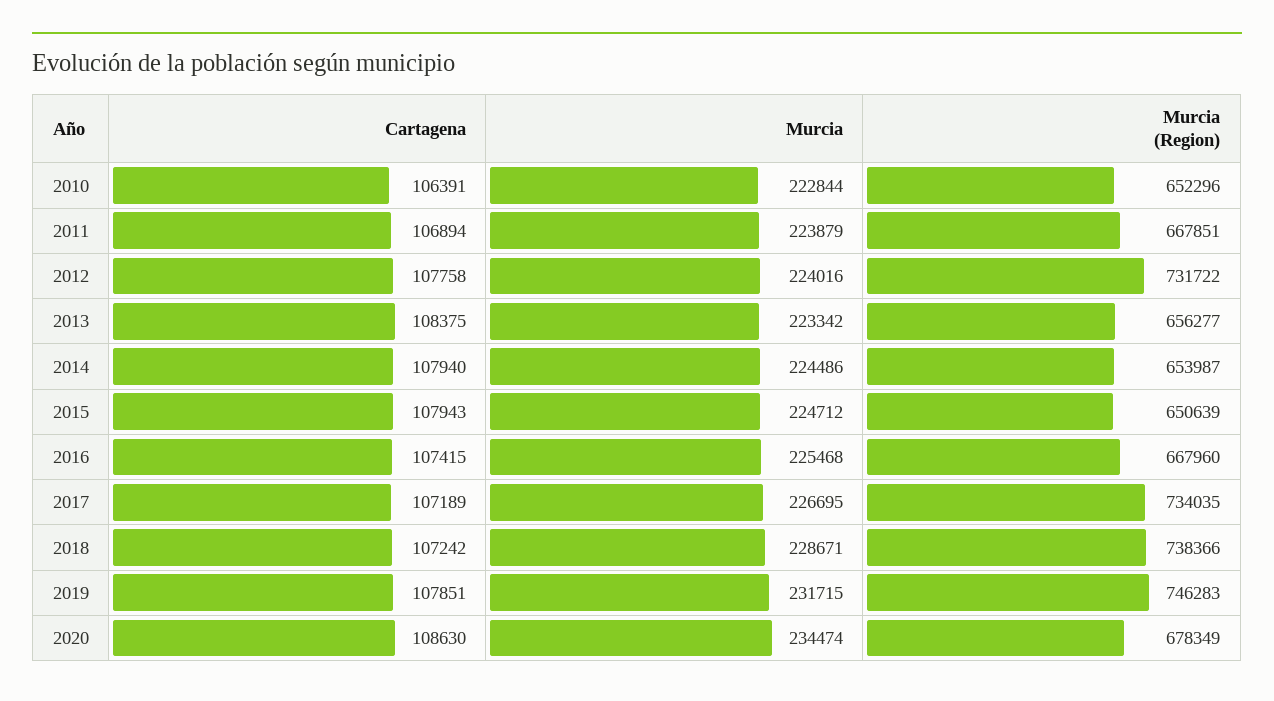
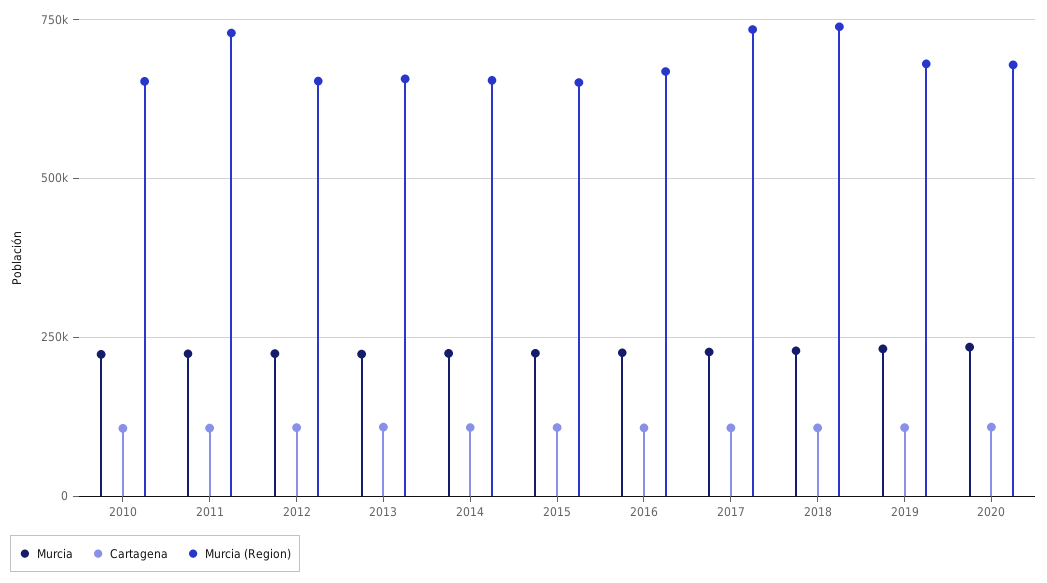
Murcia (Region), 2011: 667851 -> 725000
Murcia (Region), 2012: 731722 -> 650000
Murcia (Region), 2019: 746283 -> 675000

